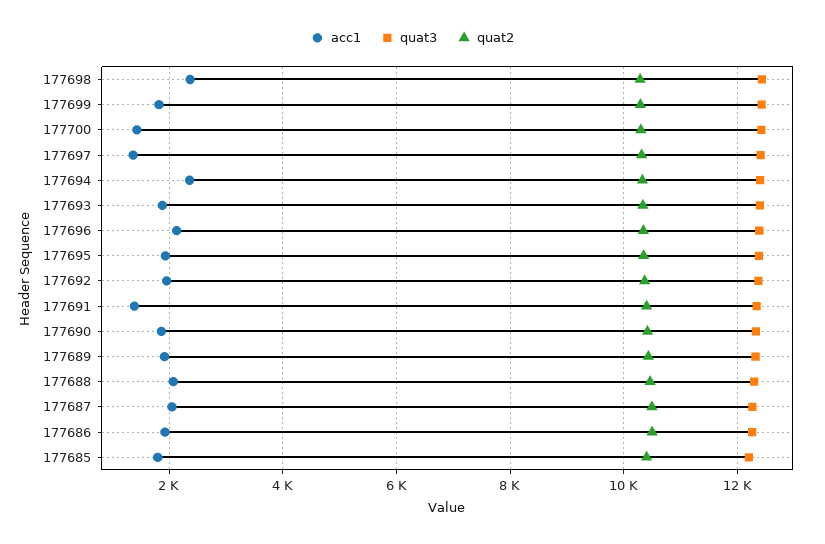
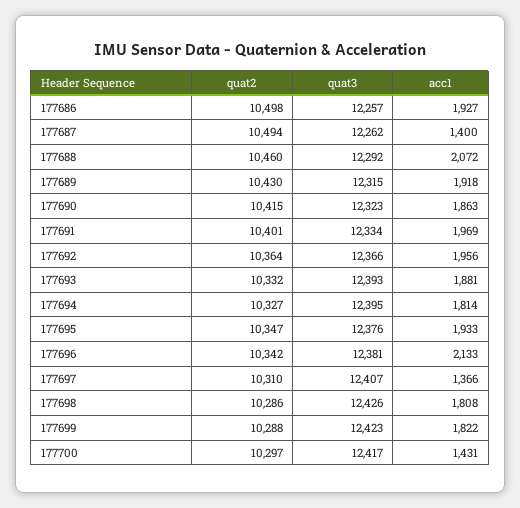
acc1, 177698: 2400 -> 1808
acc1, 177694: 2400 -> 1814
acc1, 177691: 1400 -> 1969
acc1, 177687: 2000 -> 1400
acc1, 177685: 1800 -> none
quat3, 177685: 12200 -> none
quat2, 177685: 10400 -> none

